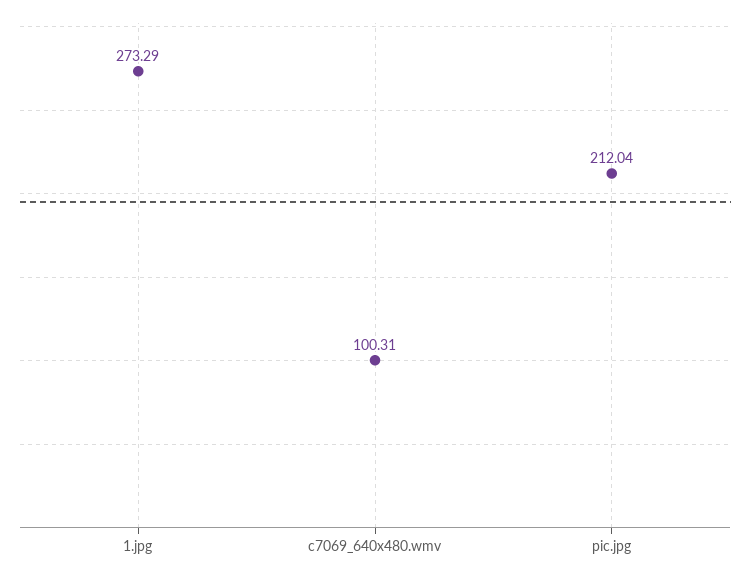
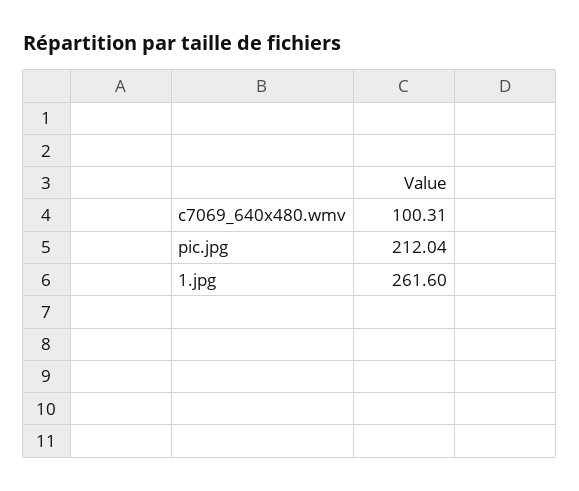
1.jpg: 273.29 -> 261.6

